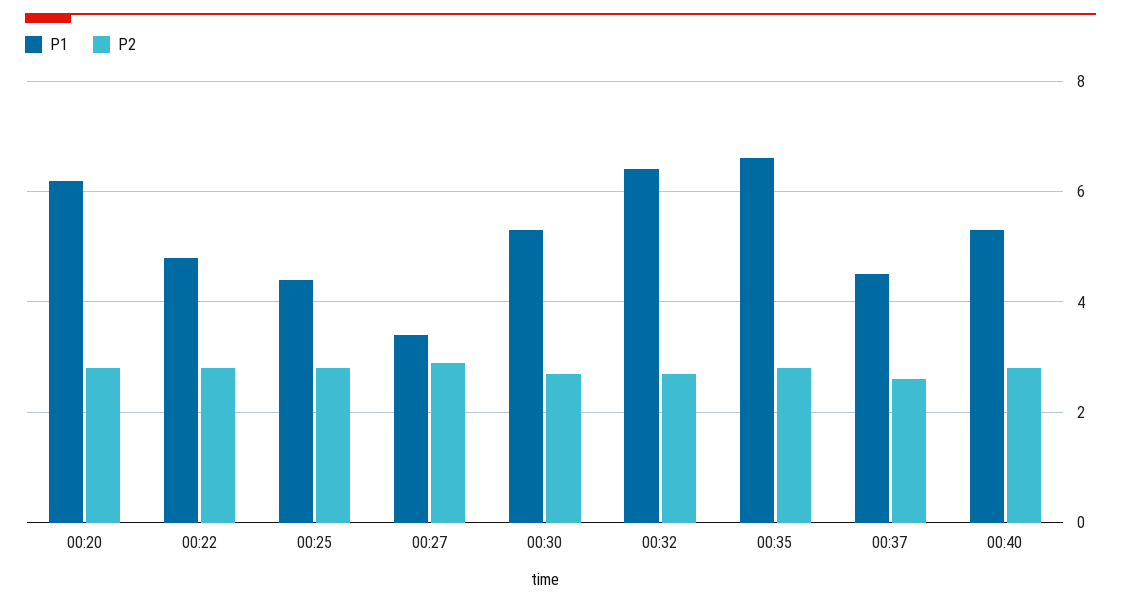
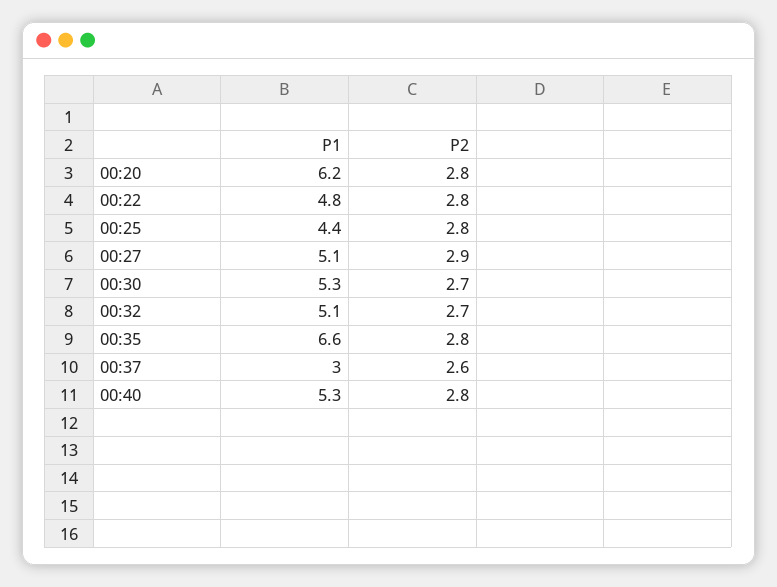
P1, 00:27: 3.5 -> 5.1
P1, 00:32: 6.5 -> 5.1
P1, 00:37: 4.5 -> 3

